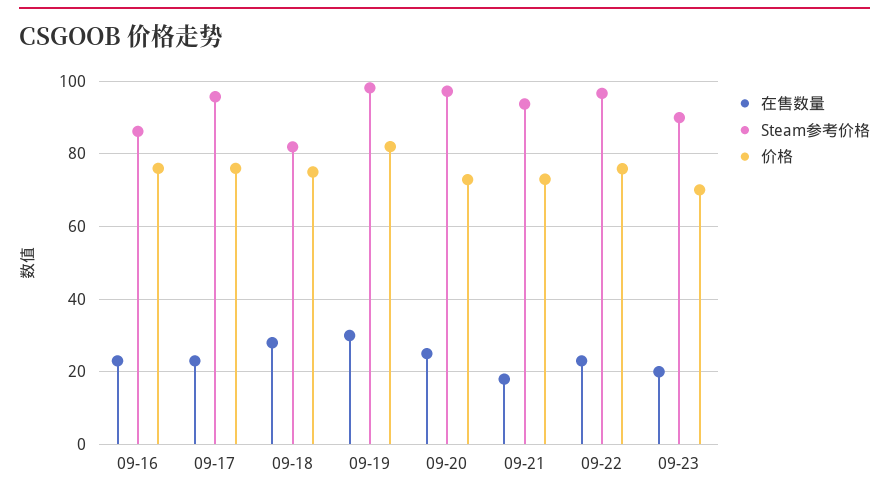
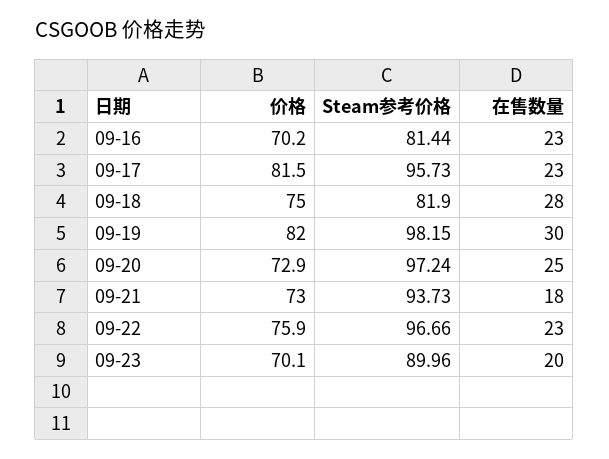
Steam参考价格, 09-16: 86 -> 81.44
价格, 09-16: 76 -> 70.2
价格, 09-17: 76 -> 81.5

